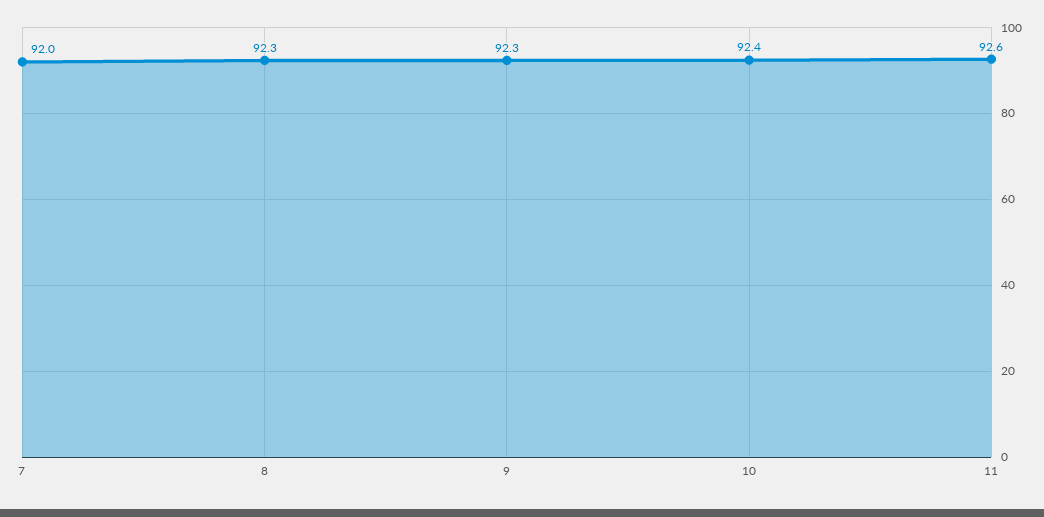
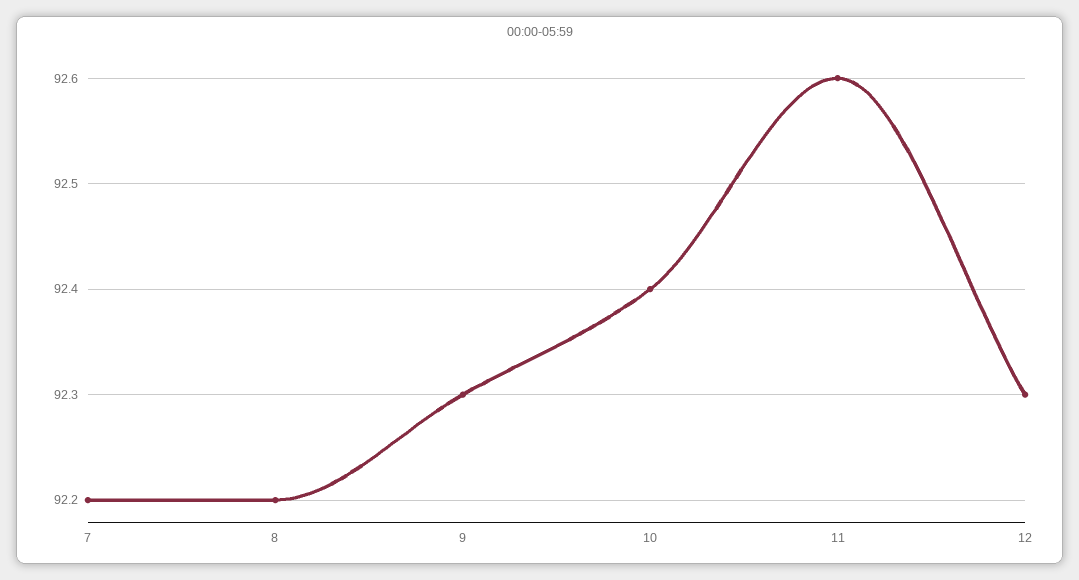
7: 92 -> 92.2
8: 92.3 -> 92.2
12: none -> 92.3

